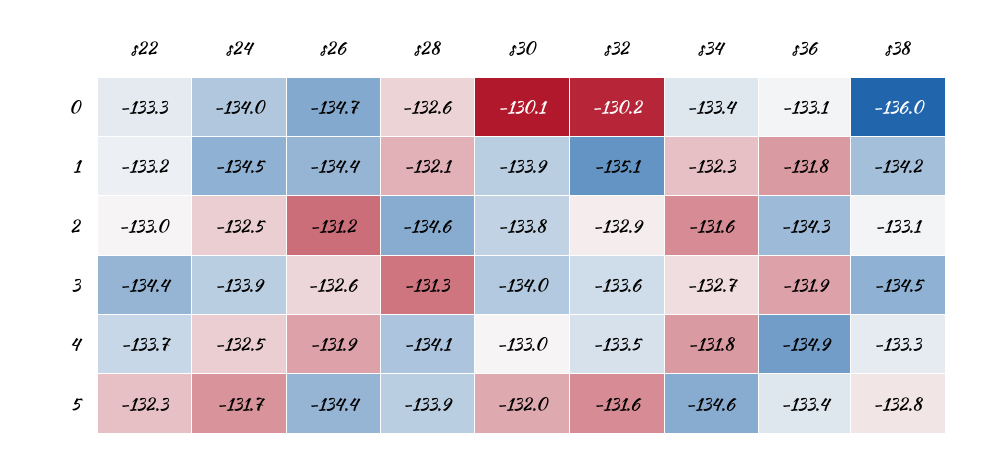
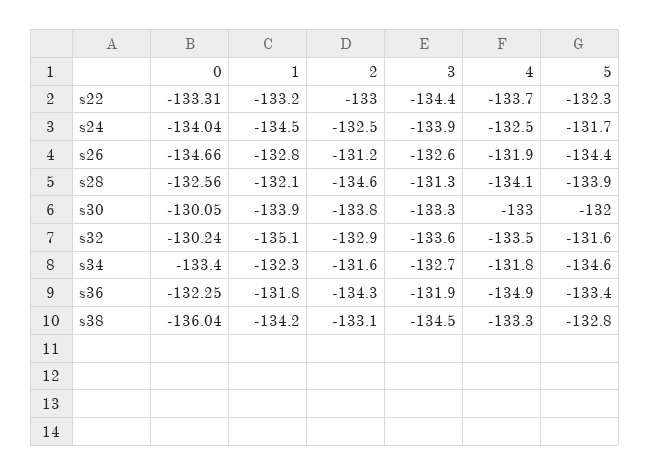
s36, 0: -133.1 -> -132.25
s26, 1: -134.4 -> -132.8
s30, 3: -134 -> -133.3

